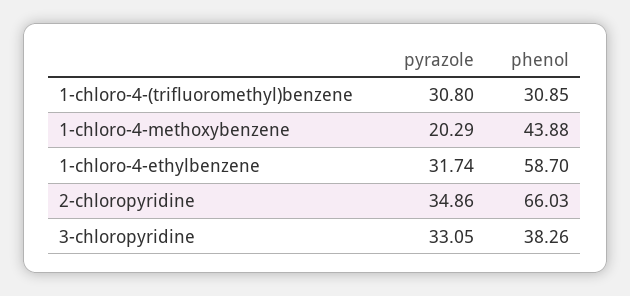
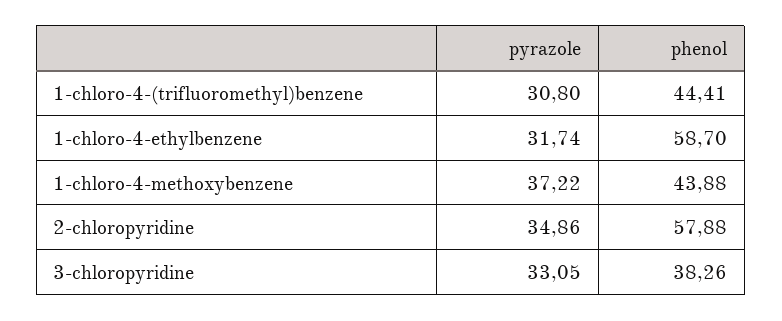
phenol, 1-chloro-4-(trifluoromethyl)benzene: 30.85 -> 44.41
pyrazole, 1-chloro-4-methoxybenzene: 20.29 -> 37.22
phenol, 2-chloropyridine: 66.03 -> 57.88

